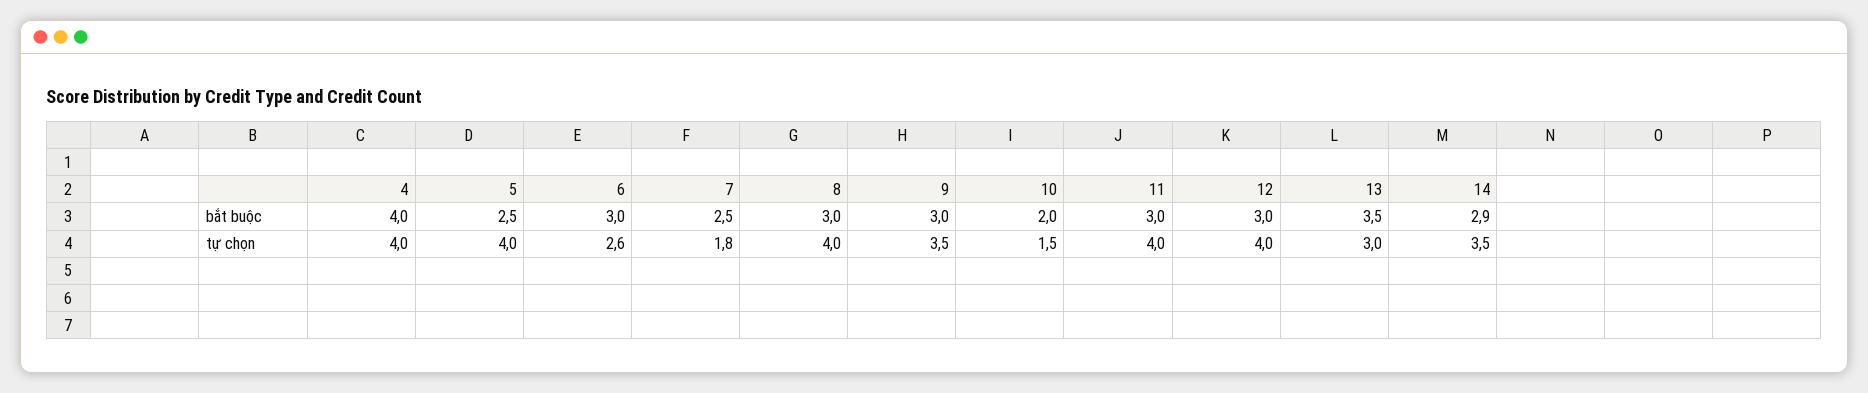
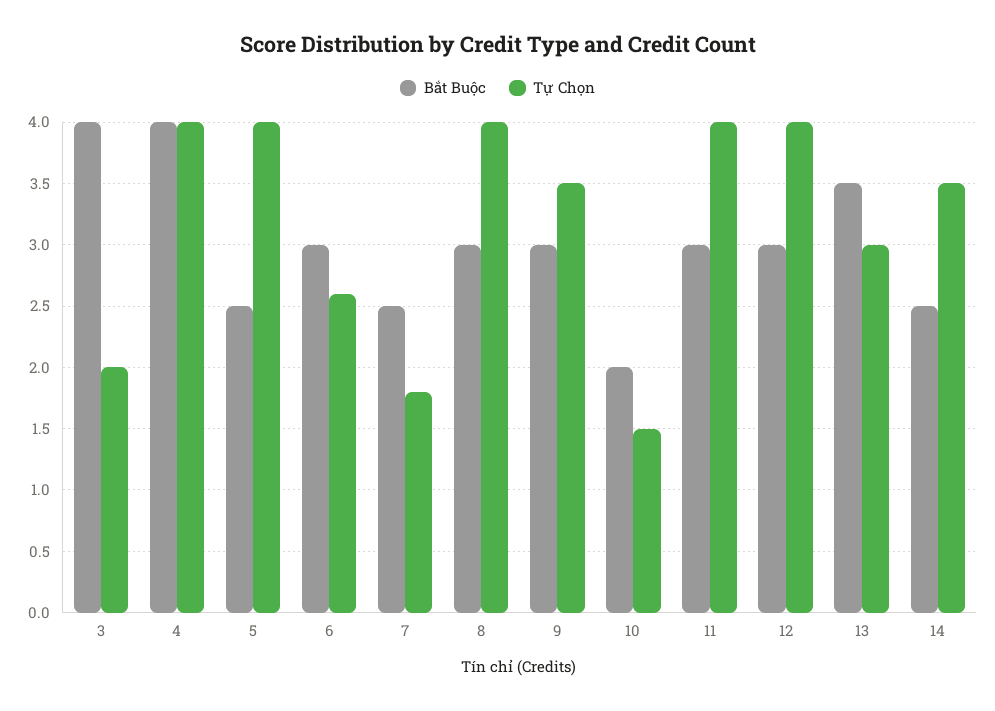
bắt buộc, 14: 2.9 -> 2.5
bắt buộc, 3: none -> 4
tự chọn, 3: none -> 2

